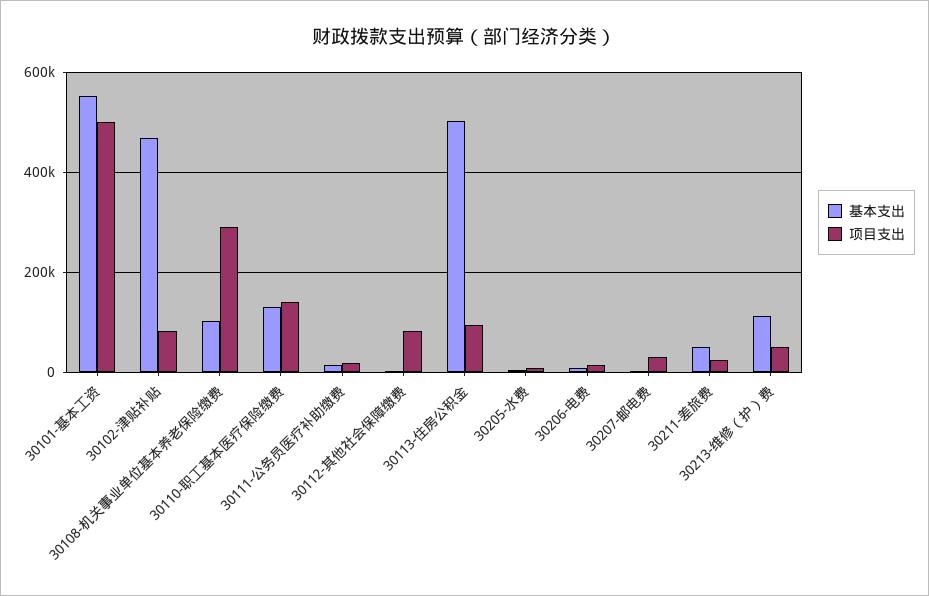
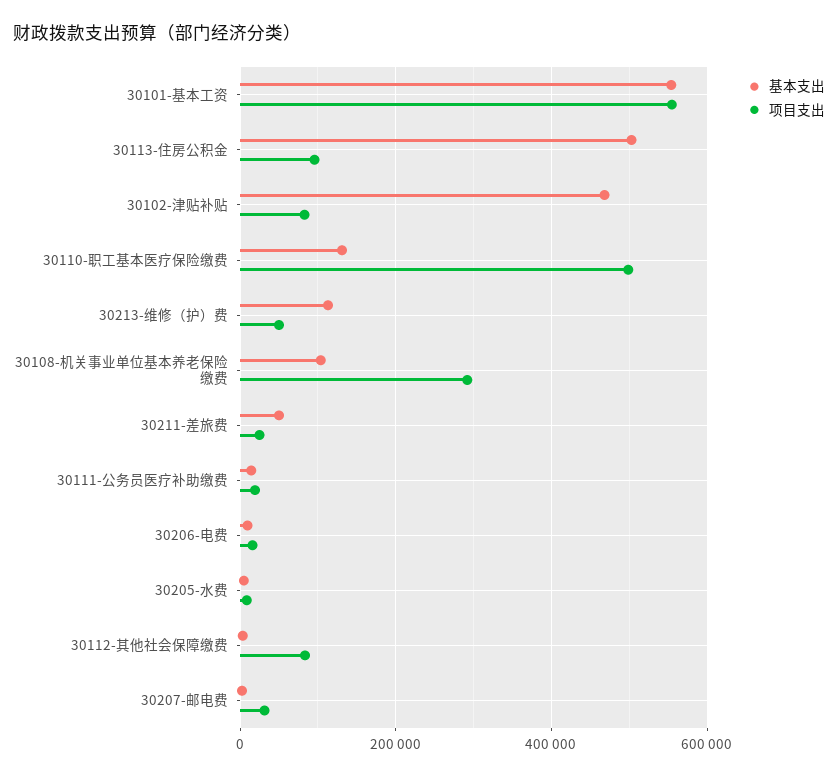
项目支出, 30101-基本工资: 500000 -> 560000
项目支出, 30110-职工基本医疗保险缴费: 140000 -> 500000

